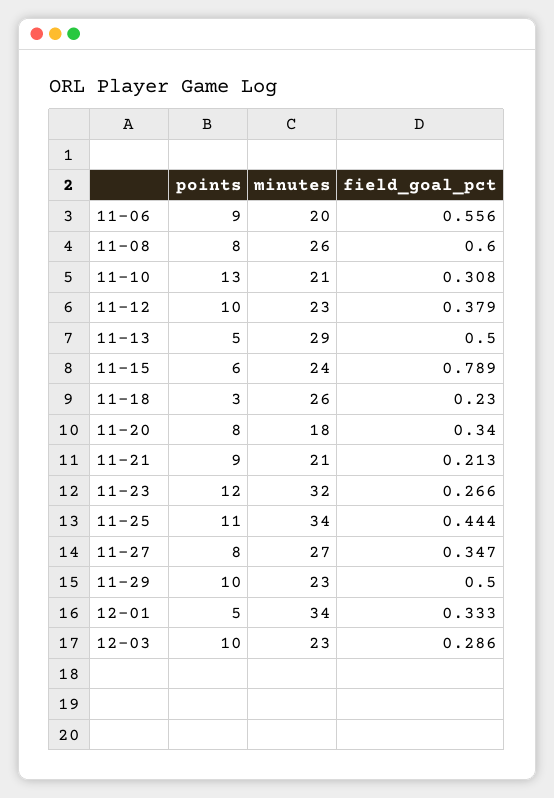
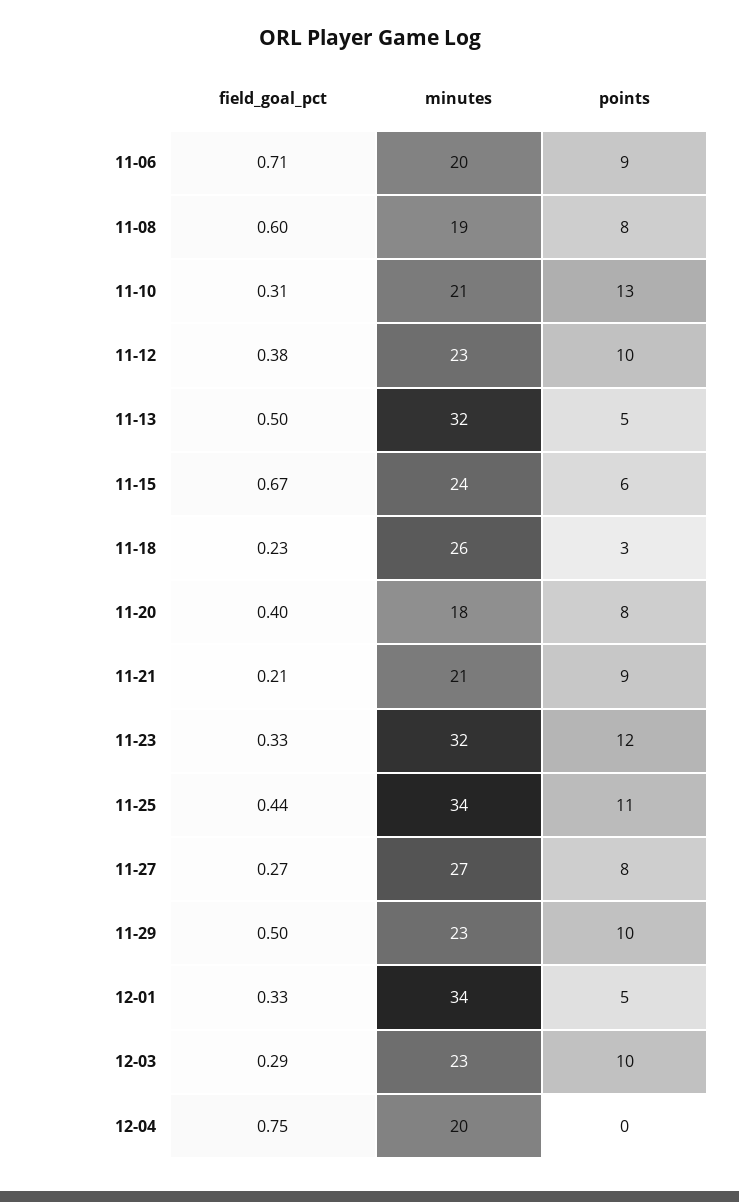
field_goal_pct, 11-06: 0.556 -> 0.71
minutes, 11-08: 26 -> 19
minutes, 11-13: 29 -> 32
field_goal_pct, 11-15: 0.789 -> 0.67
field_goal_pct, 11-20: 0.34 -> 0.4
field_goal_pct, 11-23: 0.266 -> 0.33
field_goal_pct, 11-27: 0.347 -> 0.27
field_goal_pct, 12-04: none -> 0.75
minutes, 12-04: none -> 20
points, 12-04: none -> 0

